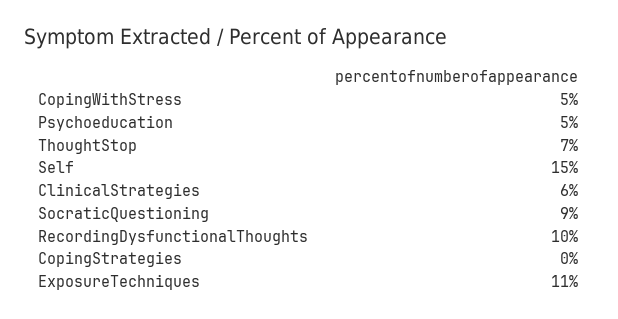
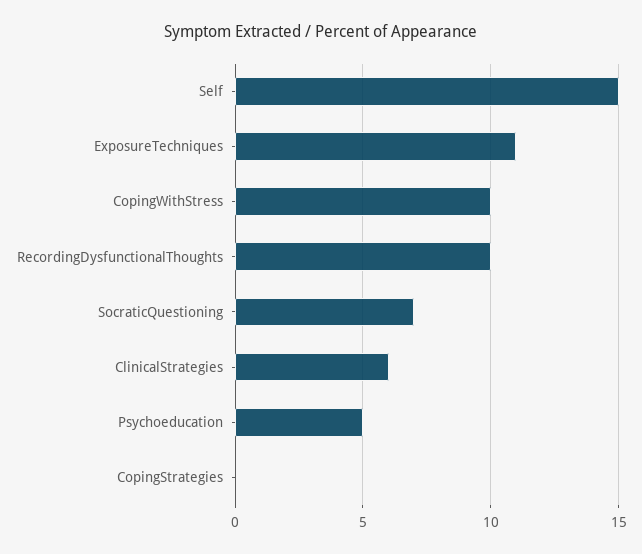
CopingWithStress: 5 -> 10
ThoughtStop: 7 -> none
SocraticQuestioning: 9 -> 7

